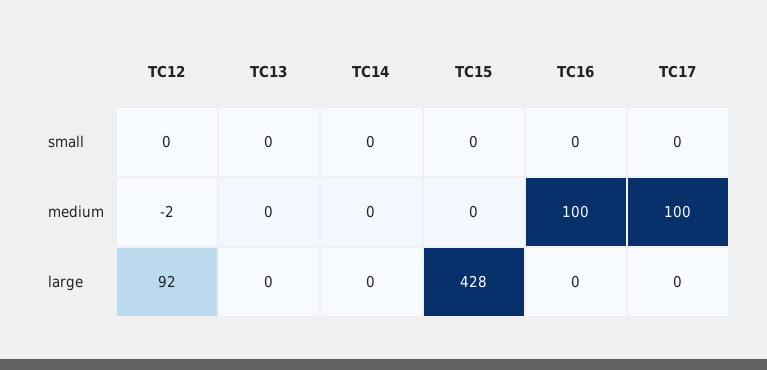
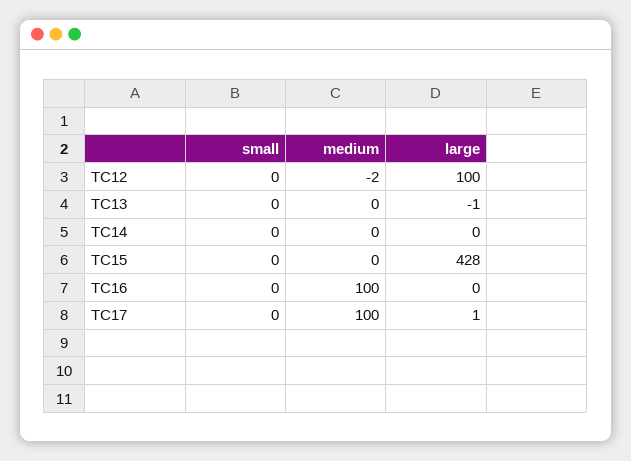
TC12, large: 92 -> 100
TC13, large: 0 -> -1
TC17, large: 0 -> 1

